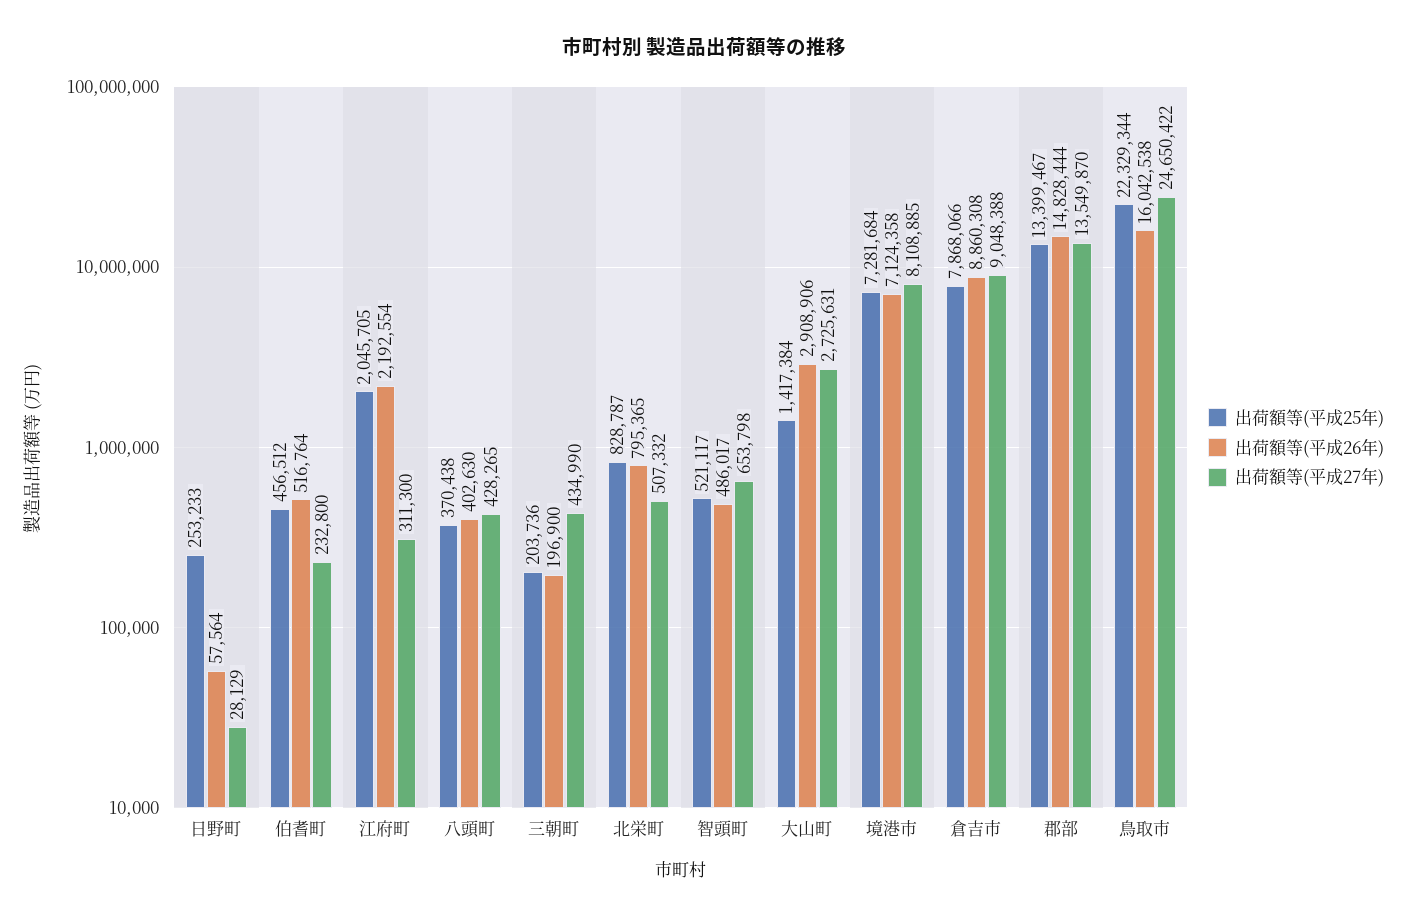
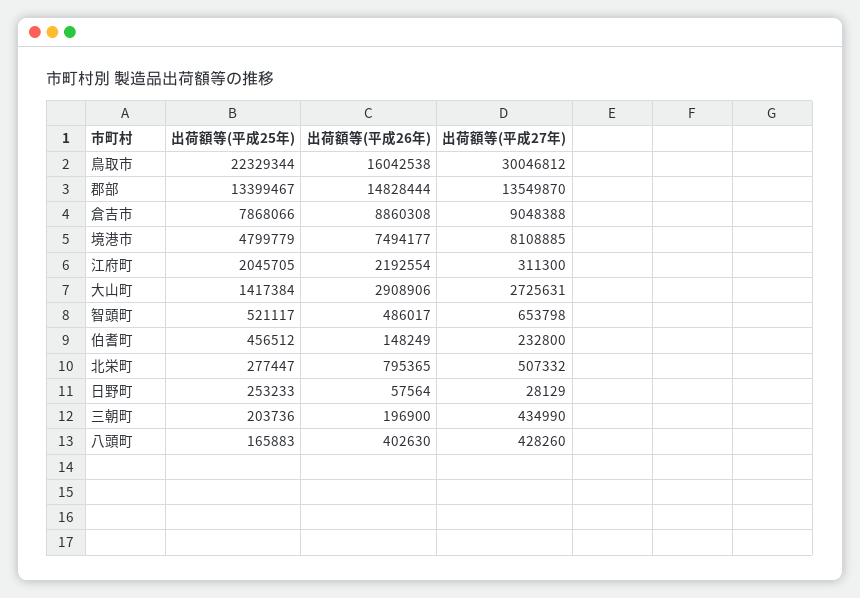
出荷額等(平成26年), 伯耆町: 516764 -> 148249
出荷額等(平成25年), 八頭町: 370438 -> 165883
出荷額等(平成27年), 八頭町: 428265 -> 428260
出荷額等(平成25年), 北栄町: 828787 -> 277447
出荷額等(平成25年), 境港市: 7281684 -> 4799779
出荷額等(平成26年), 境港市: 7124358 -> 7494177
出荷額等(平成27年), 鳥取市: 24650422 -> 30046812

